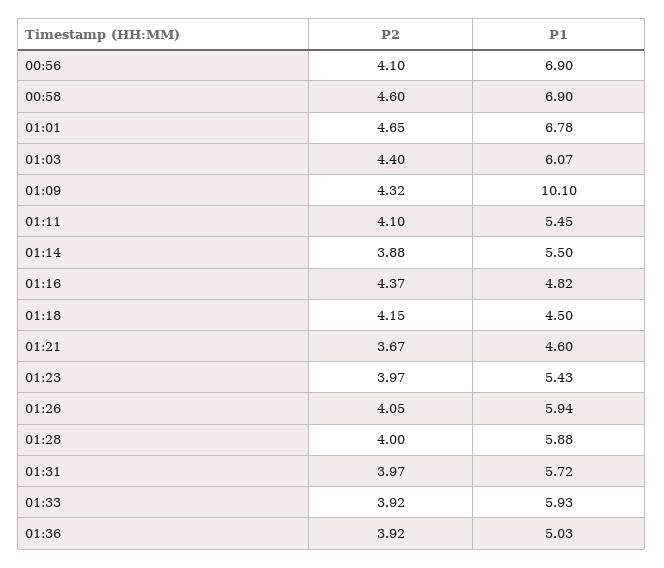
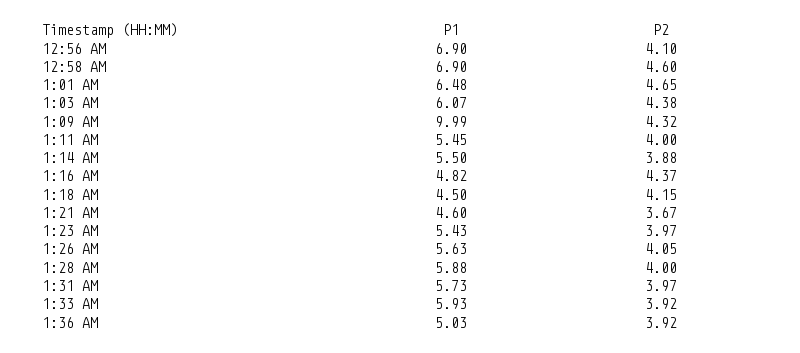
P1, 01:01: 6.78 -> 6.48
P2, 01:03: 4.4 -> 4.38
P1, 01:09: 10.1 -> 9.99
P2, 01:11: 4.1 -> 4
P1, 01:26: 5.94 -> 5.63
P1, 01:31: 5.72 -> 5.73

